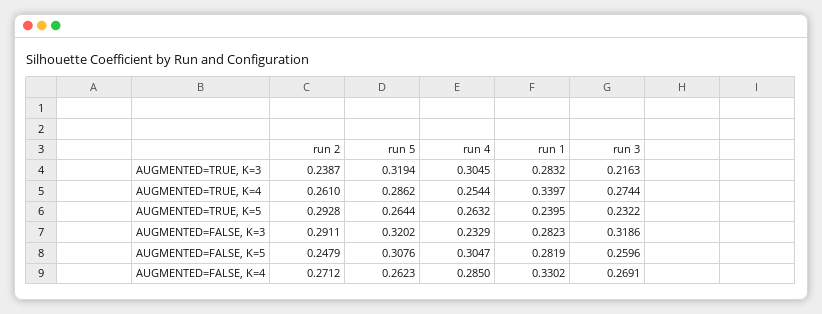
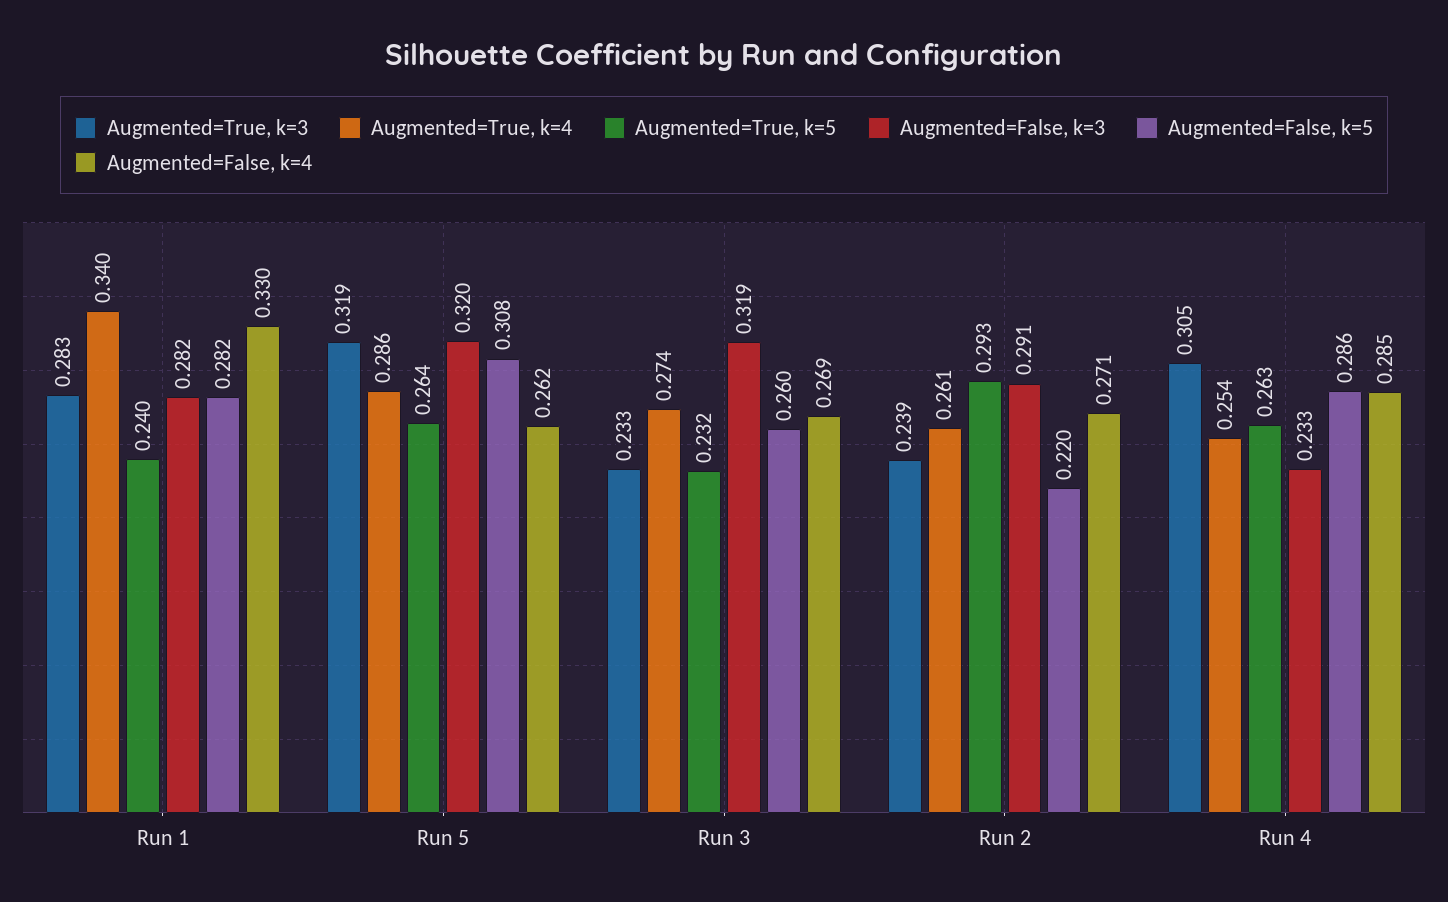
AUGMENTED=TRUE, K=3, run 3: 0.2163 -> 0.233
AUGMENTED=FALSE, K=5, run 2: 0.2479 -> 0.22
AUGMENTED=FALSE, K=5, run 4: 0.3047 -> 0.286

